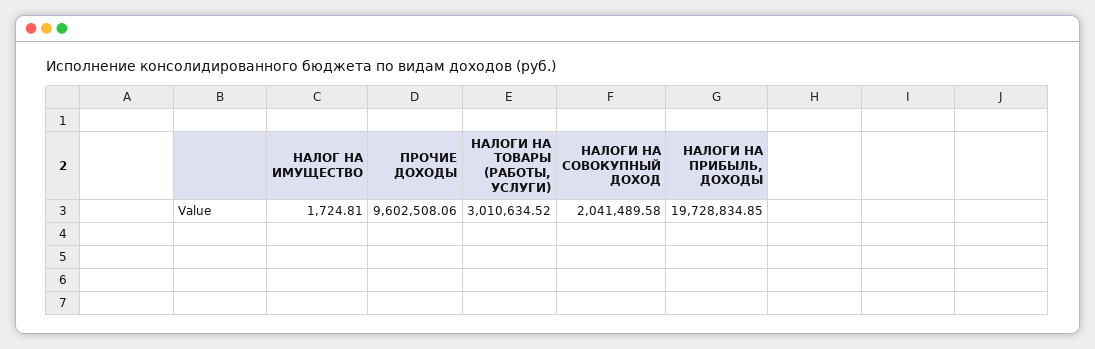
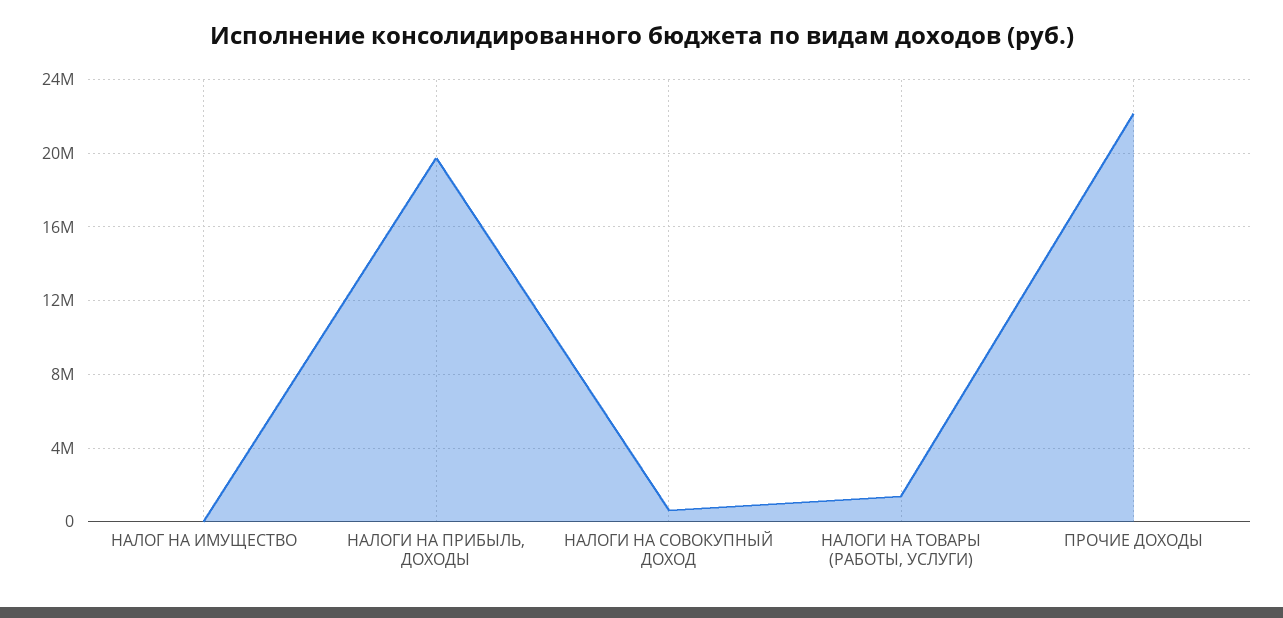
ПРОЧИЕ ДОХОДЫ: 9602508.06 -> 22000000
НАЛОГИ НА ТОВАРЫ (РАБОТЫ, УСЛУГИ): 3010634.52 -> 1500000
НАЛОГИ НА СОВОКУПНЫЙ ДОХОД: 2041489.58 -> 500000

